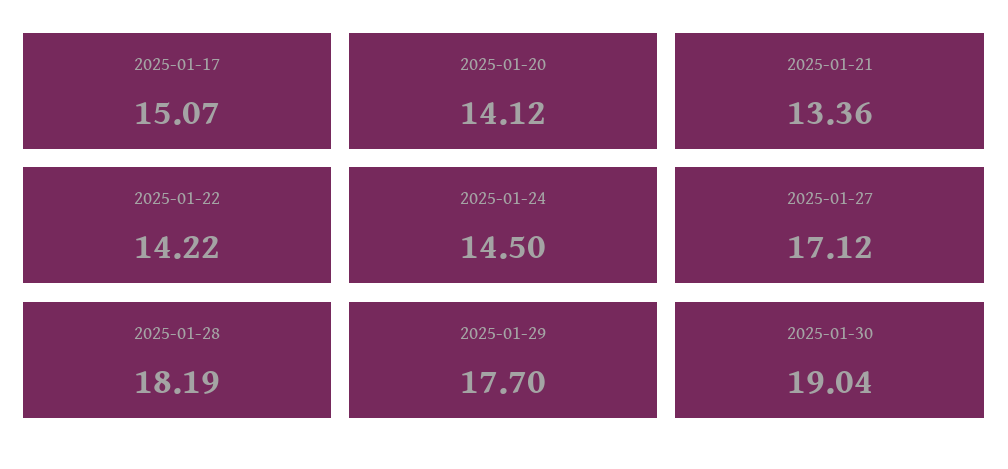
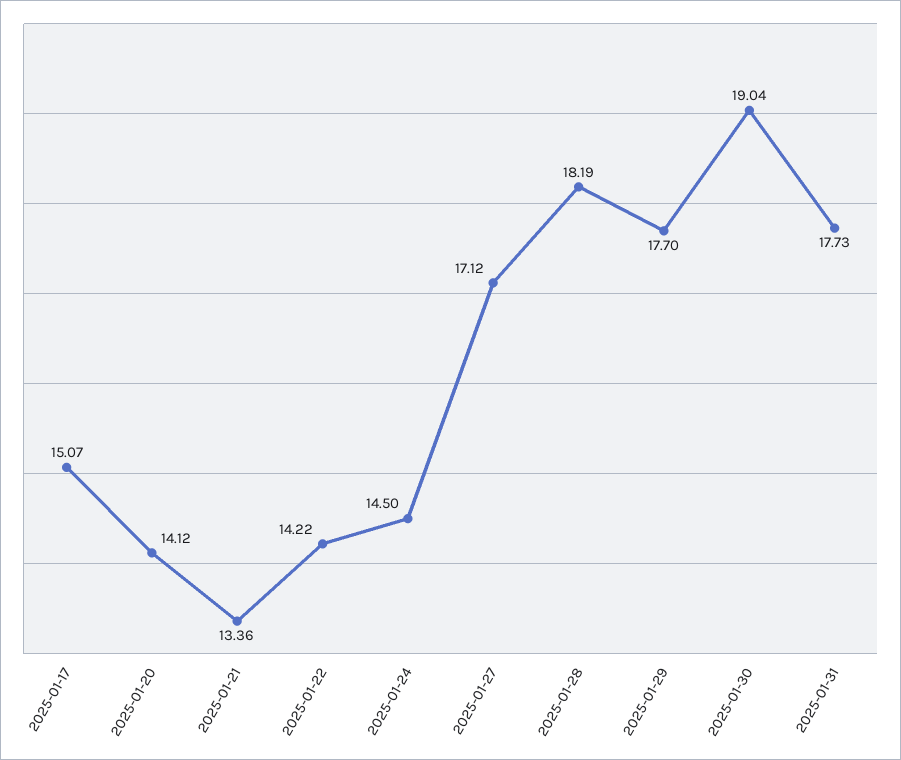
2025-01-31: none -> 17.73

